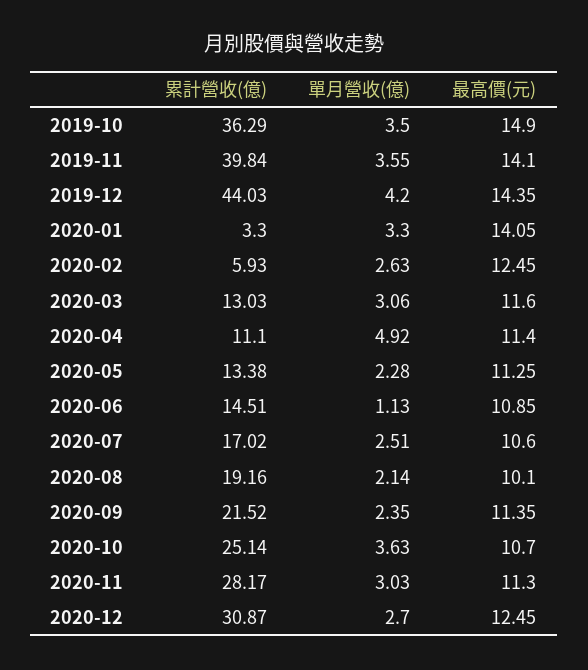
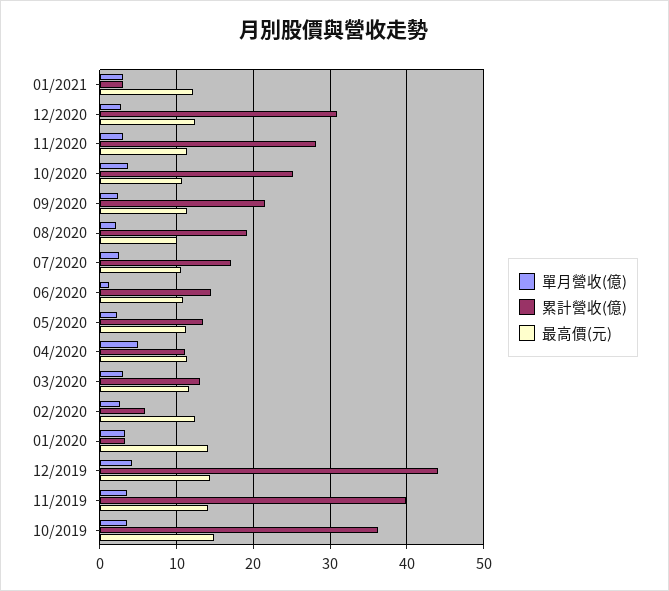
單月營收(億), 01/2021: none -> 3
累計營收(億), 01/2021: none -> 3
最高價(元), 01/2021: none -> 12

